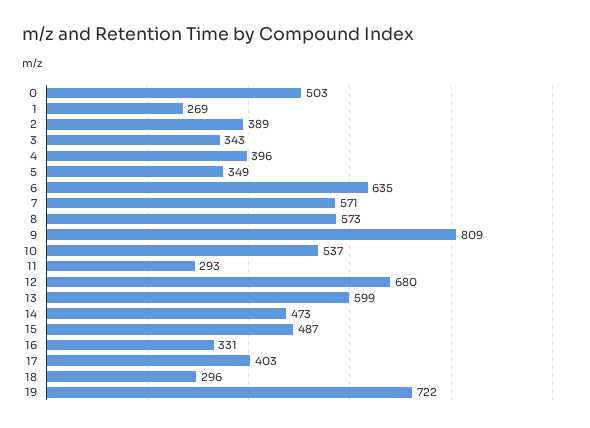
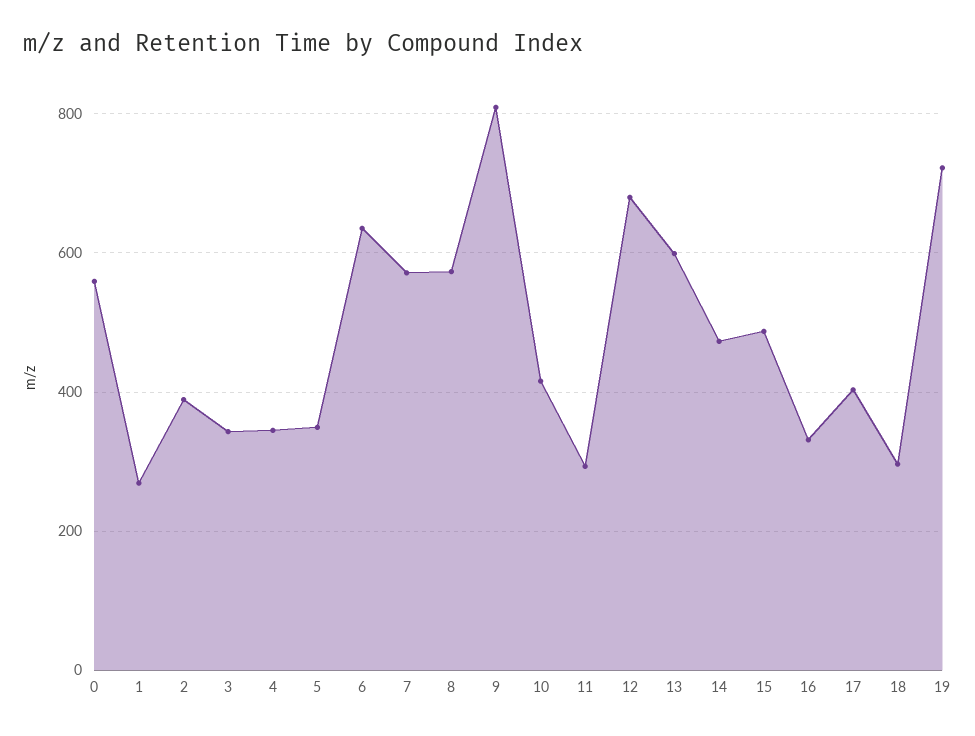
0: 503 -> 560
4: 396 -> 340
10: 537 -> 420

